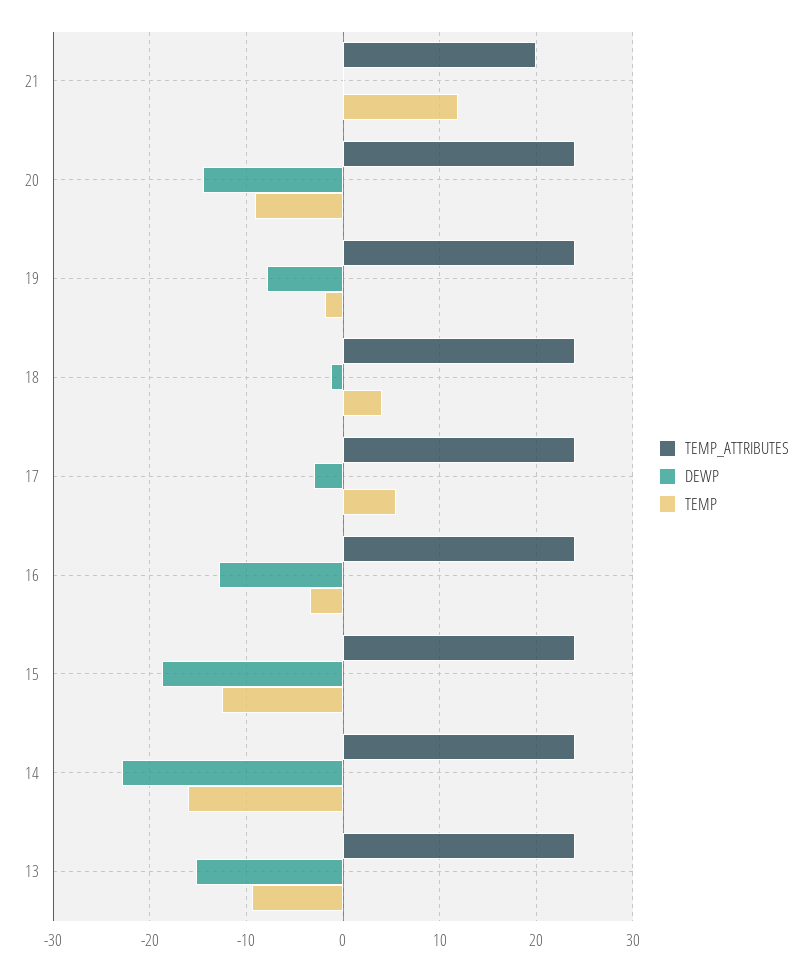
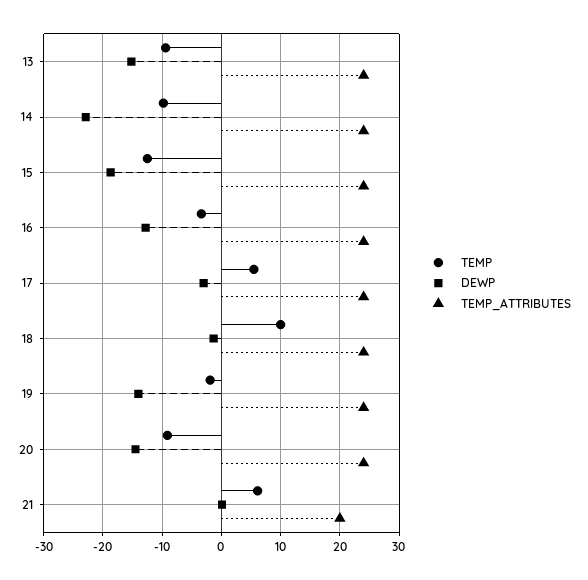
TEMP, 21: 12 -> 6
DEWP, 19: -8 -> -14
TEMP, 18: 4 -> 10
TEMP, 14: -16 -> -10

